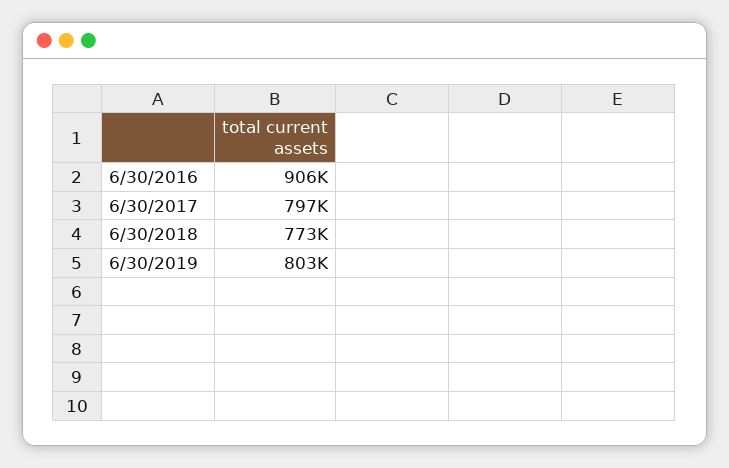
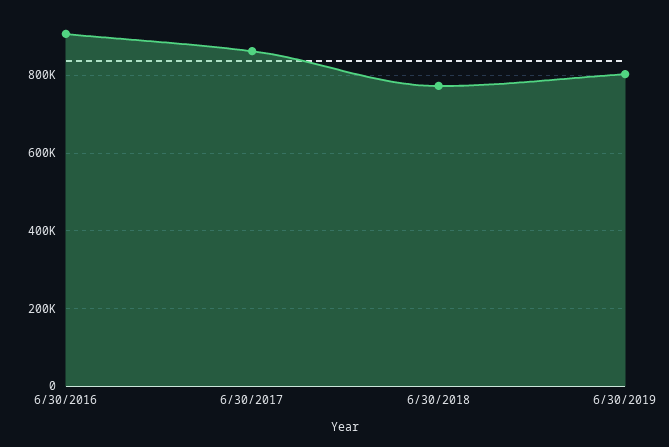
6/30/2017: 797000 -> 860000

